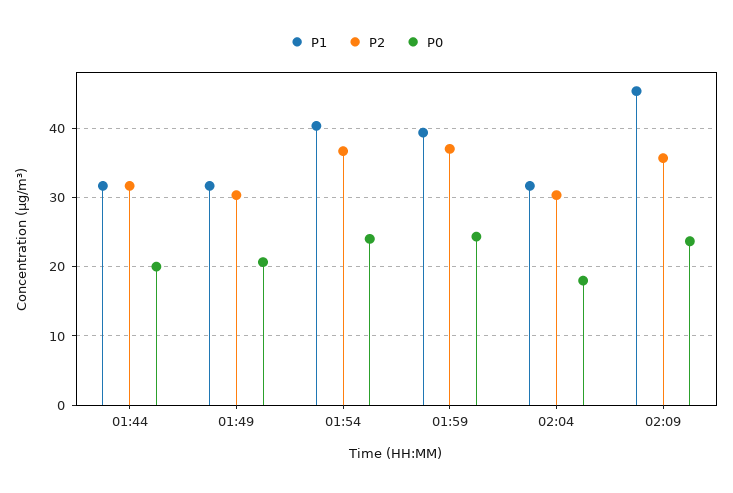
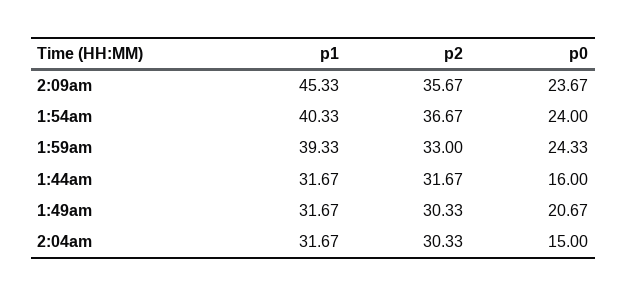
P0, 01:44: 20 -> 16
P2, 01:59: 37 -> 33
P0, 02:04: 18 -> 15

